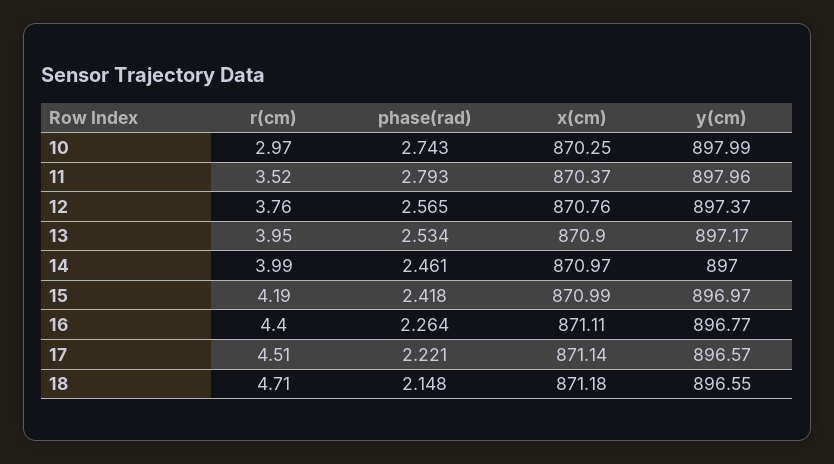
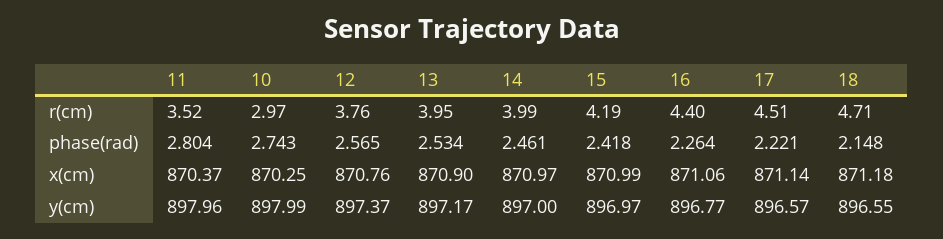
phase(rad), 11: 2.793 -> 2.804
x(cm), 16: 871.11 -> 871.06

